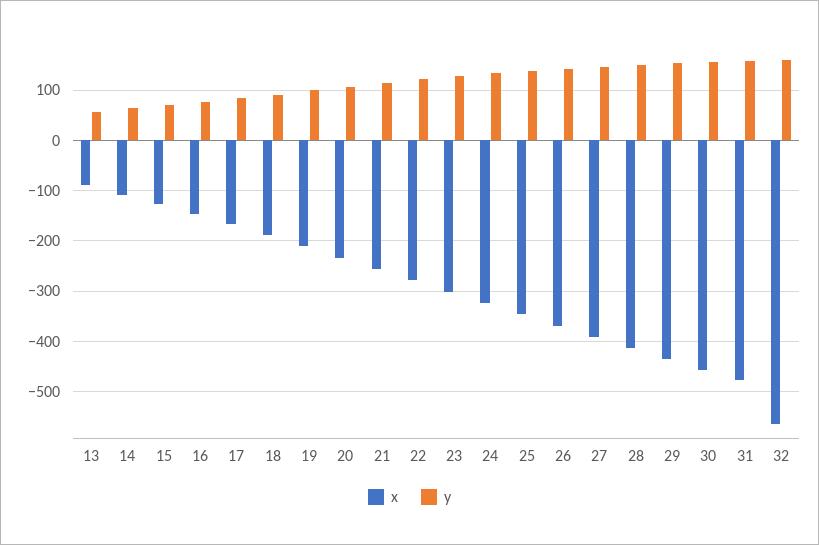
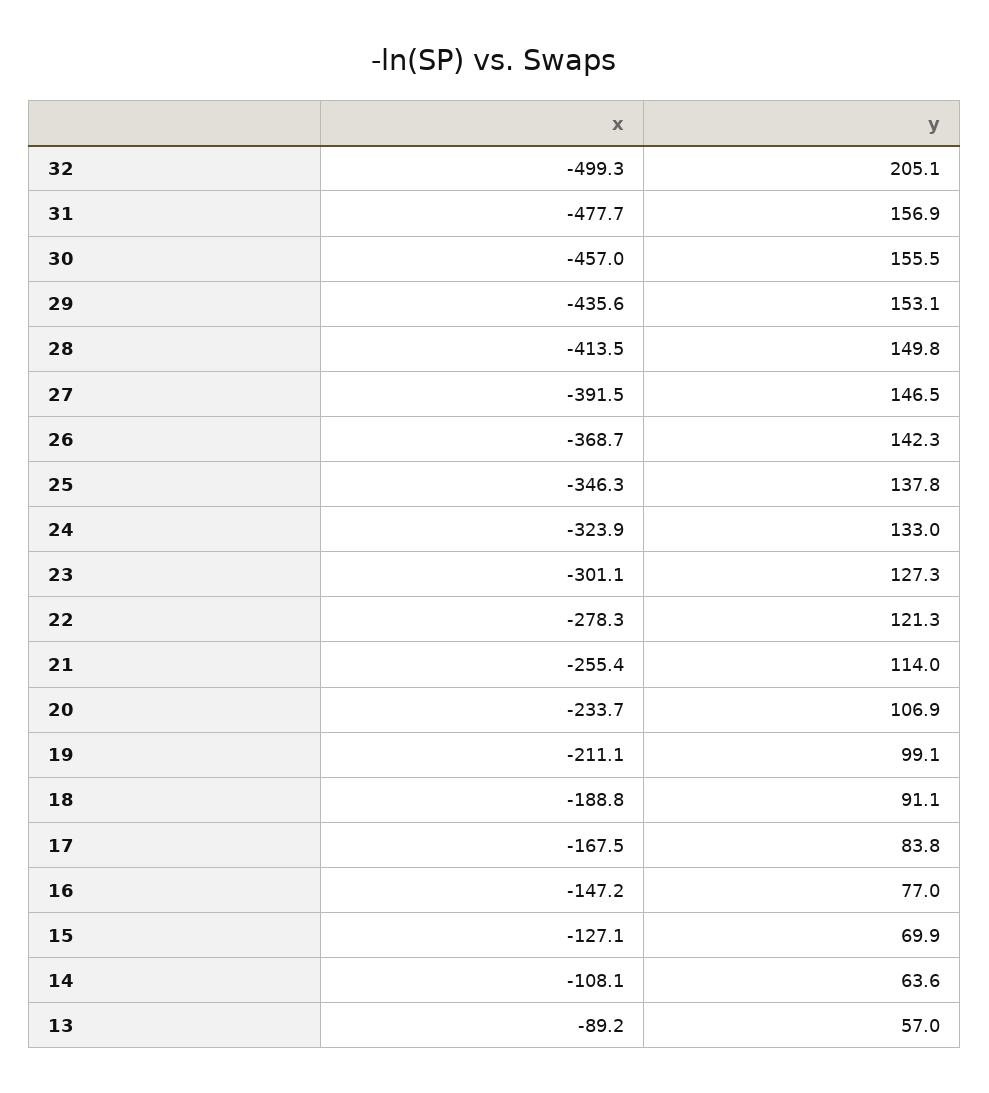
x, 32: -560 -> -499.3
y, 32: 160 -> 205.1

